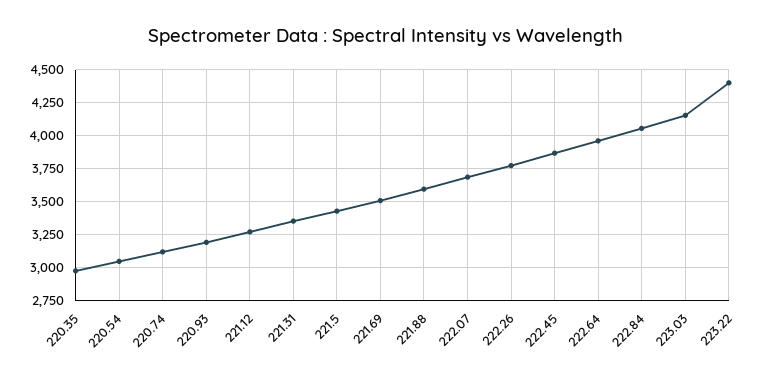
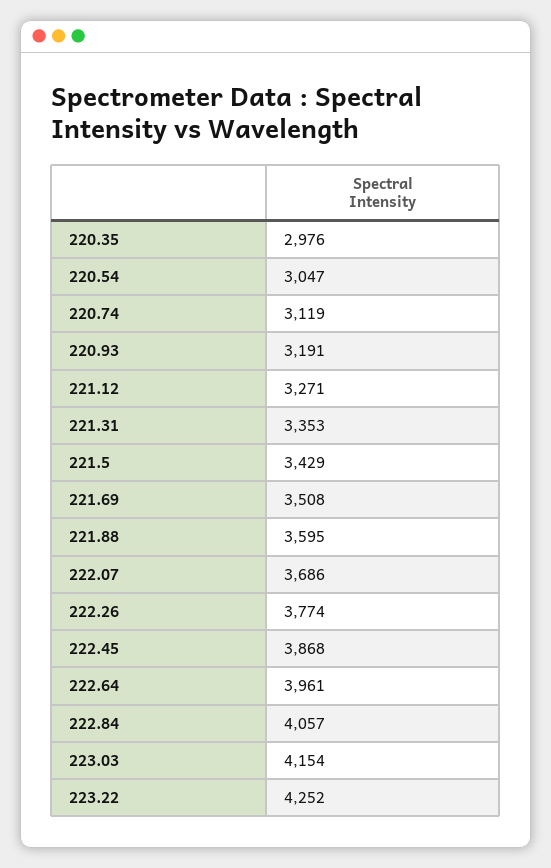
223.22: 4400 -> 4252

